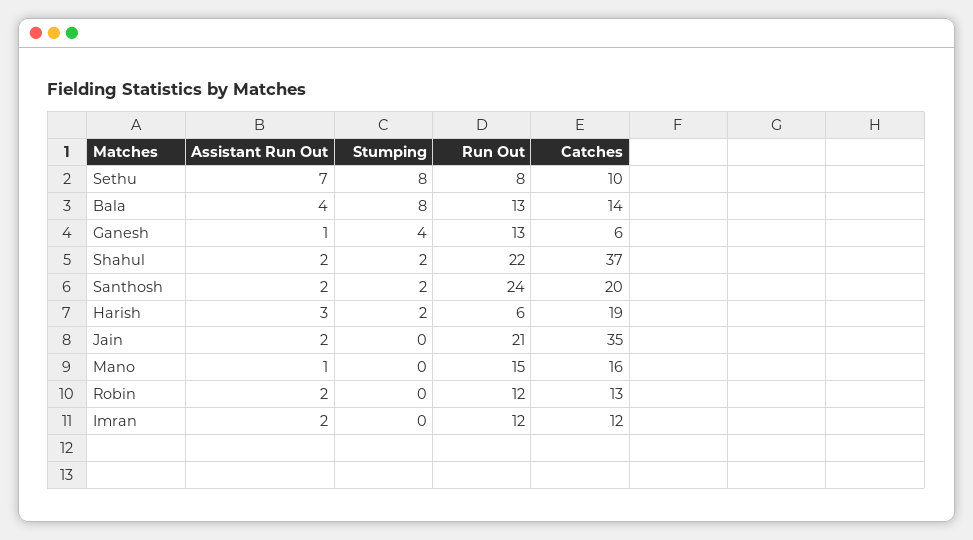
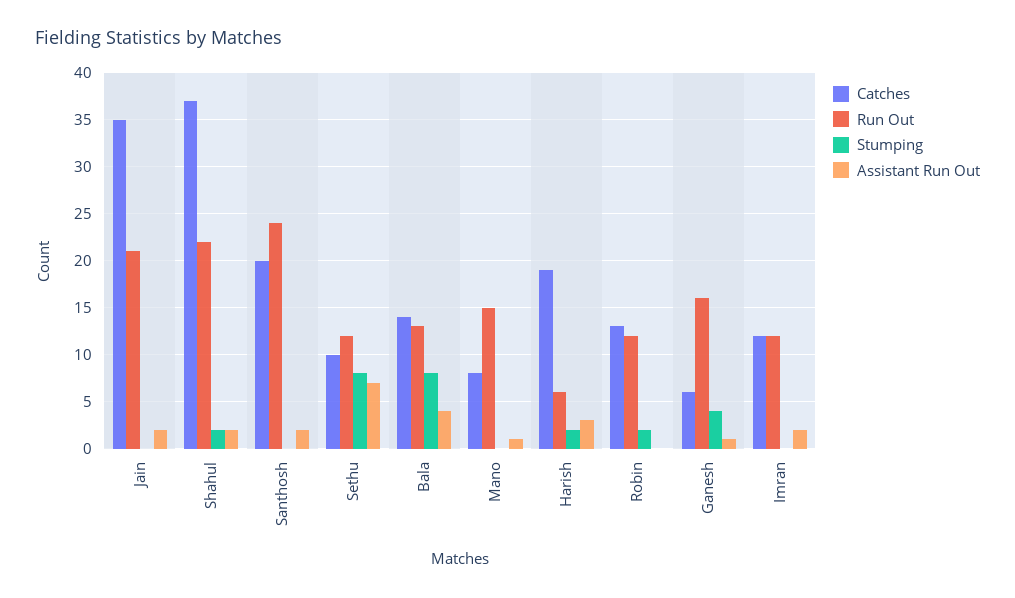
Run Out, Sethu: 8 -> 12
Run Out, Ganesh: 13 -> 16
Stumping, Santhosh: 2 -> 0
Catches, Mano: 16 -> 8
Assistant Run Out, Robin: 2 -> 0
Stumping, Robin: 0 -> 2

